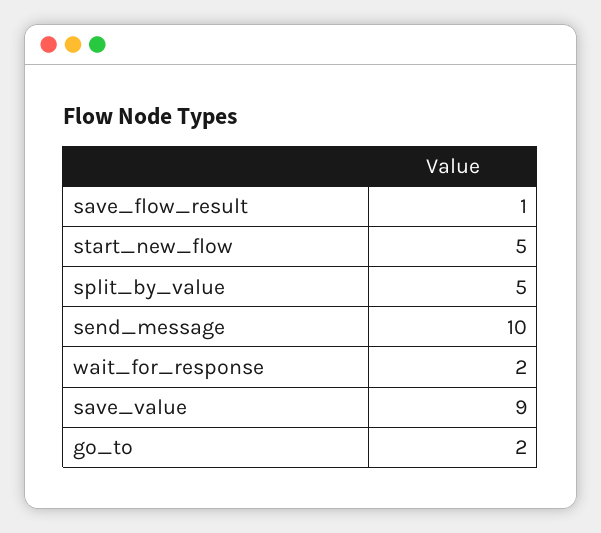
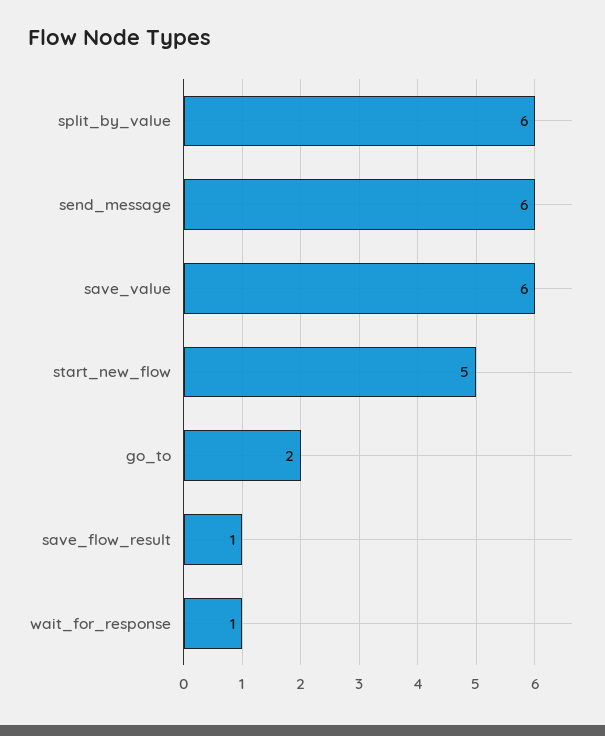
split_by_value: 5 -> 6
send_message: 10 -> 6
wait_for_response: 2 -> 1
save_value: 9 -> 6

